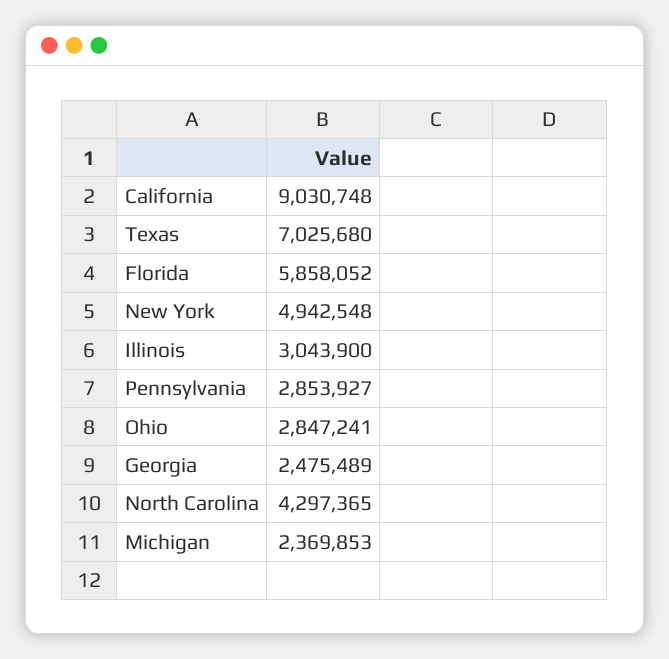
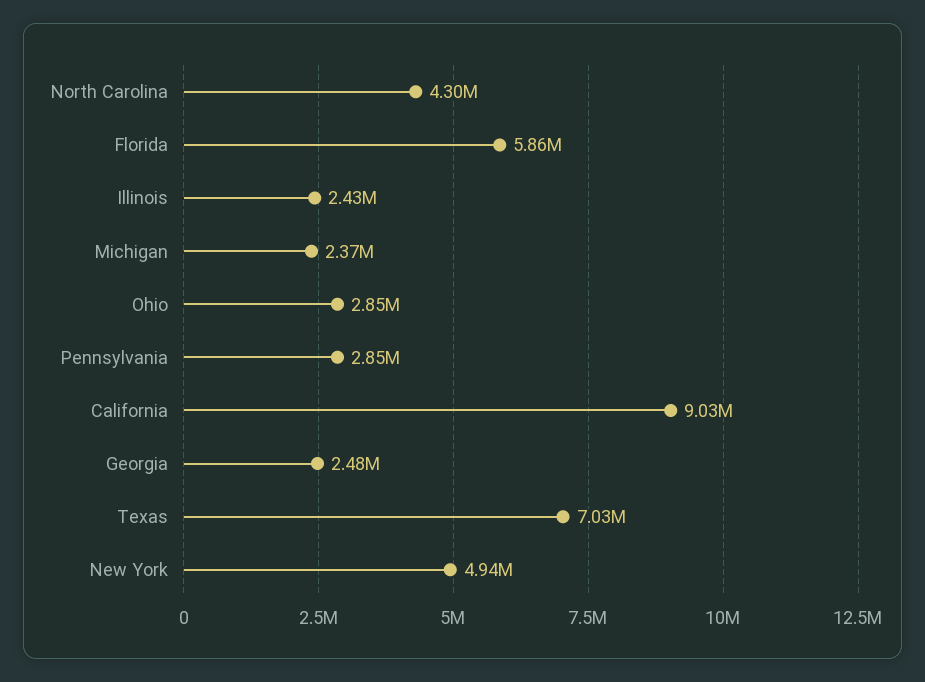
Illinois: 3043900 -> 2430000

